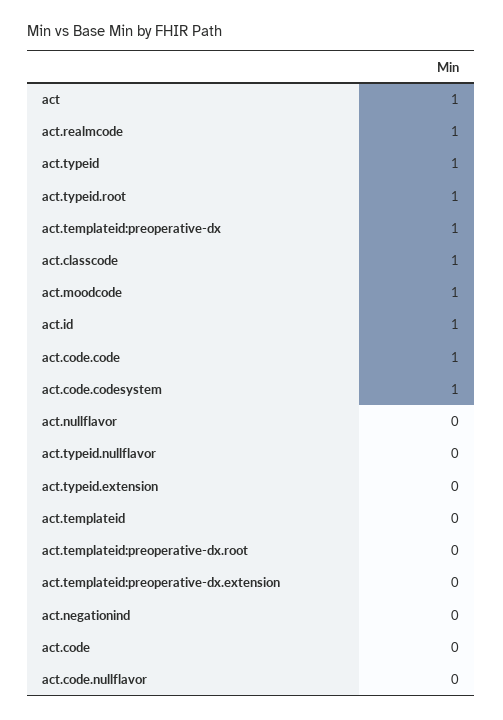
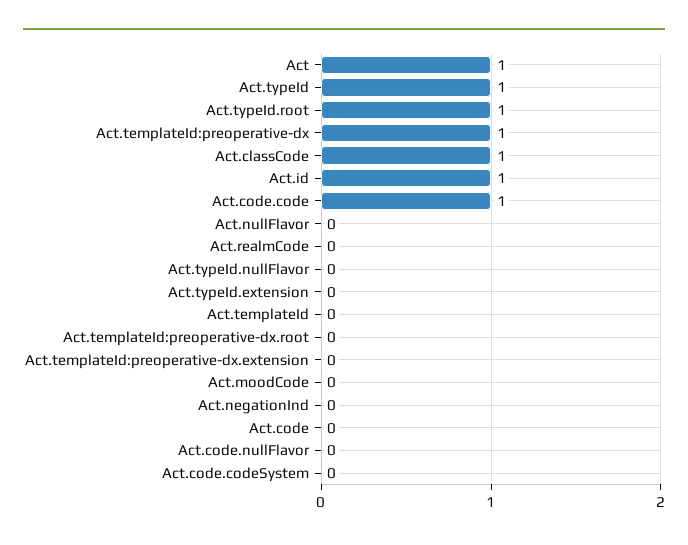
act.realmcode: 1 -> 0
act.moodcode: 1 -> 0
act.code.codesystem: 1 -> 0

